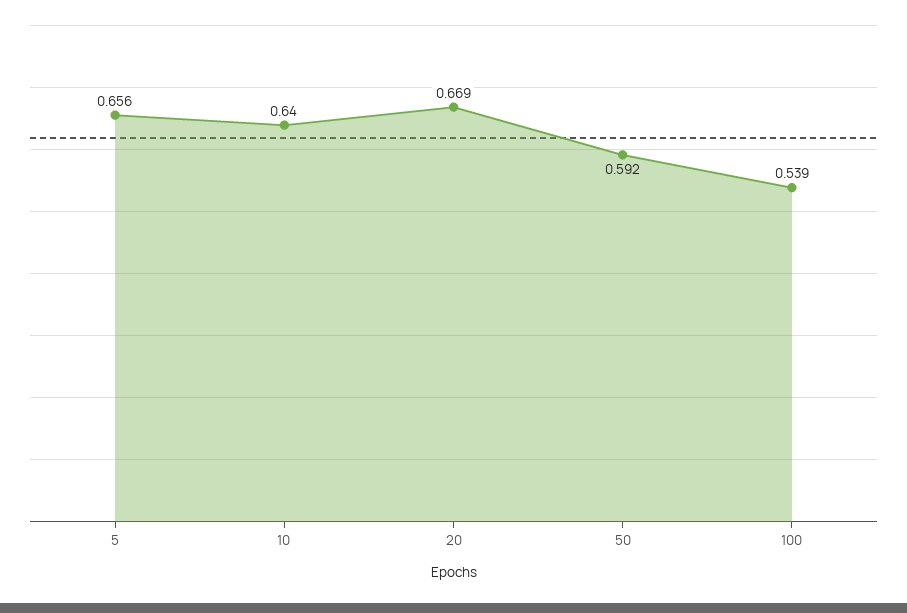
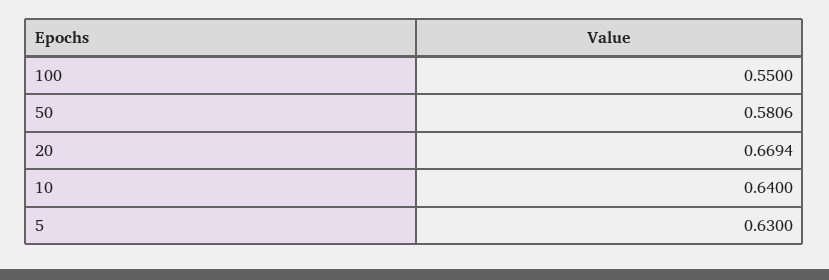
5: 0.656 -> 0.63
50: 0.592 -> 0.5806
100: 0.539 -> 0.55

